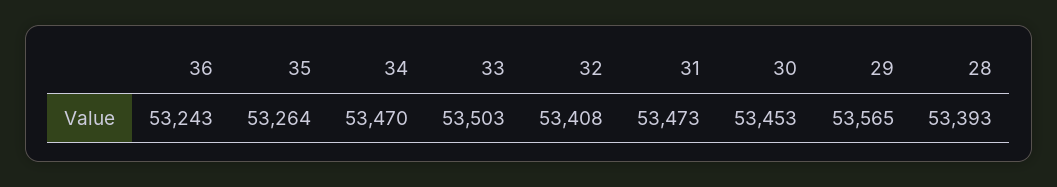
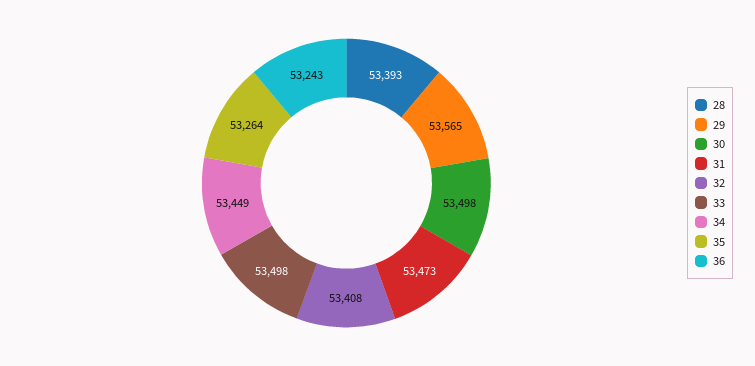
34: 53470 -> 53449
33: 53503 -> 53498
30: 53453 -> 53498

